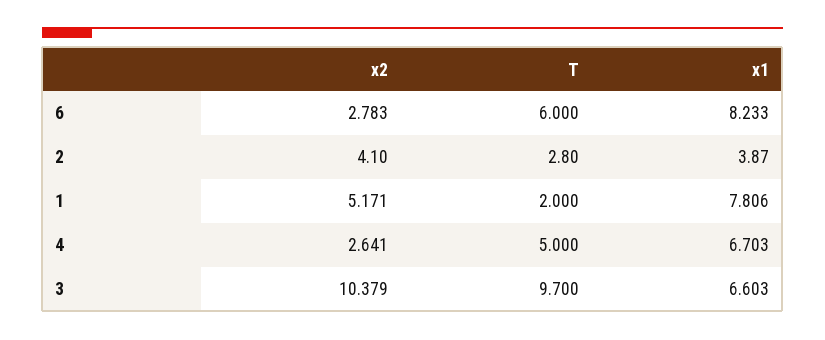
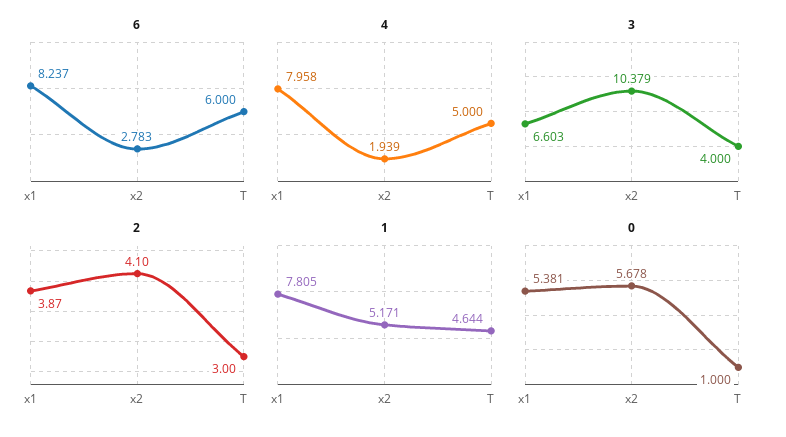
6, x1: 8.233 -> 8.237
2, T: 2.8 -> 3
1, T: 2 -> 4.644
1, x1: 7.806 -> 7.805
4, x2: 2.641 -> 1.939
4, x1: 6.703 -> 7.958
3, T: 9.7 -> 4
0, x1: none -> 5.381
0, x2: none -> 5.678
0, T: none -> 1

